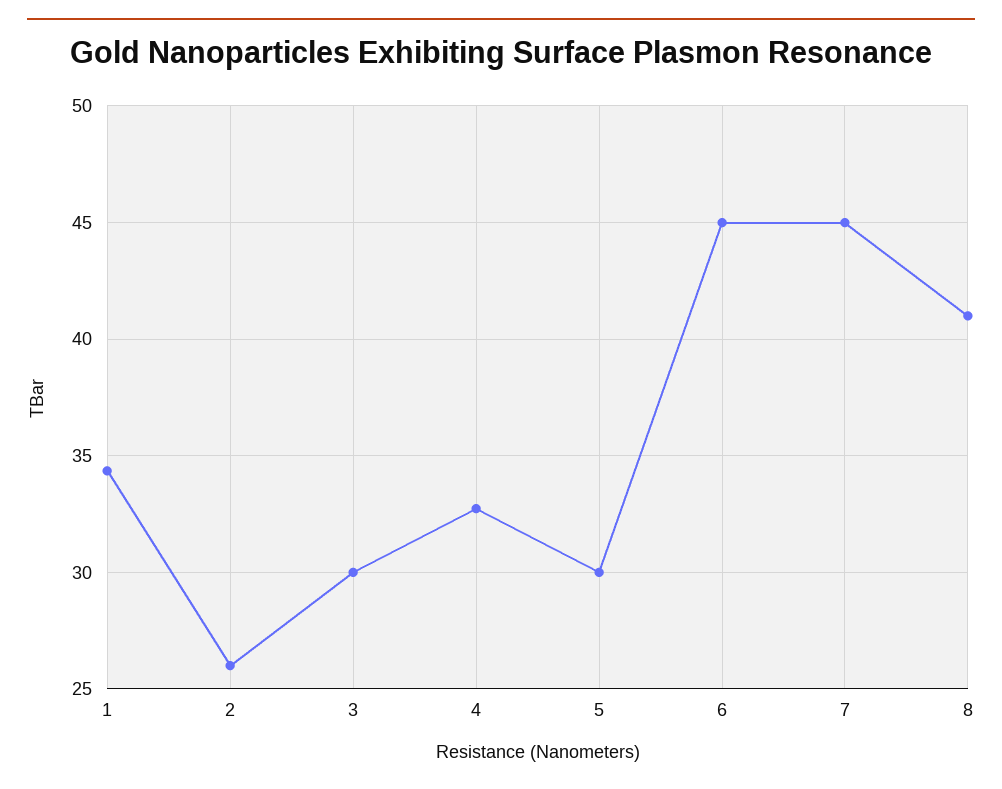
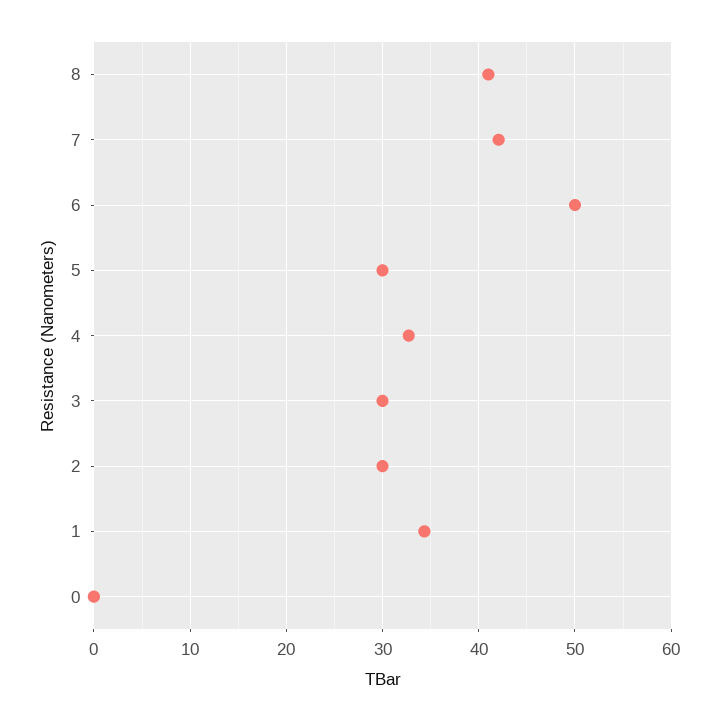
2: 26 -> 30
6: 45 -> 50
7: 45 -> 42
0: none -> 0

